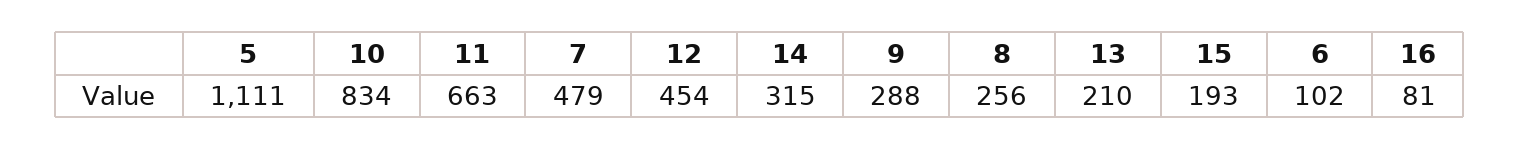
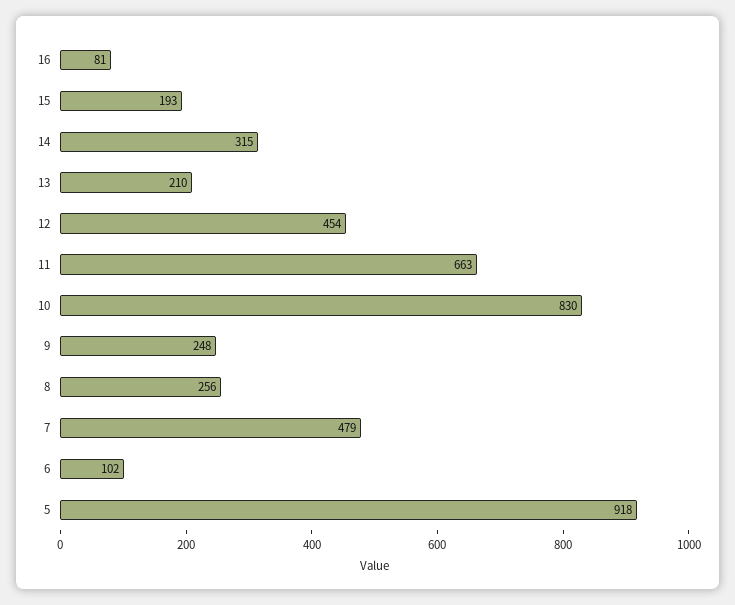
5: 1111 -> 918
10: 834 -> 830
9: 288 -> 248

